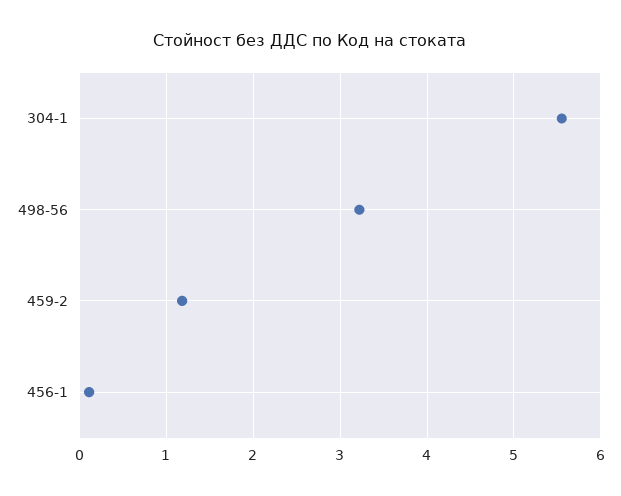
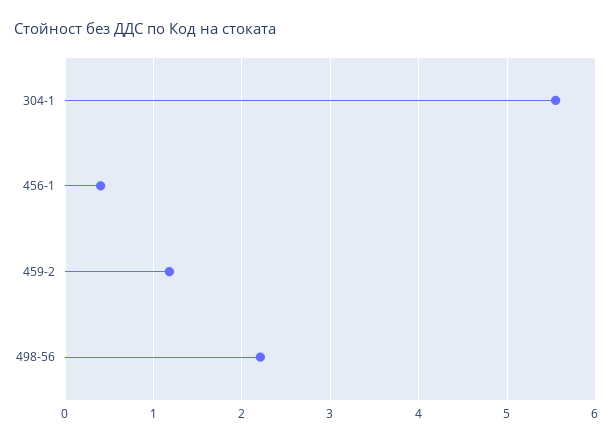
498-56: 3.2 -> 2.2
456-1: 0.1 -> 0.4

